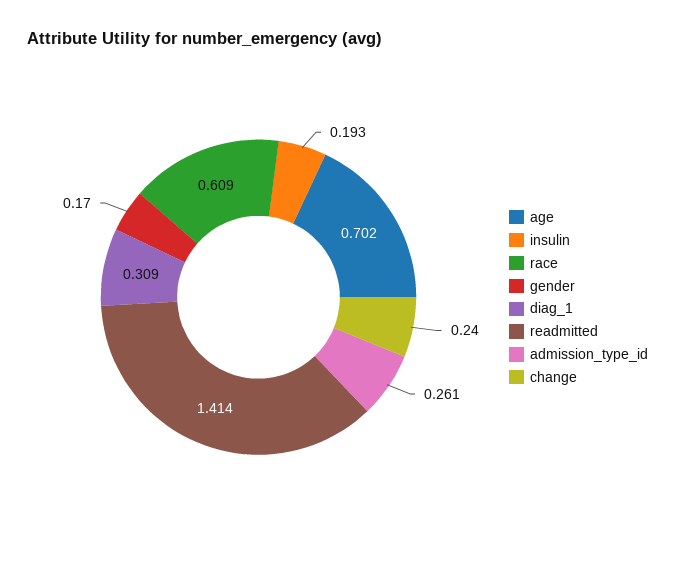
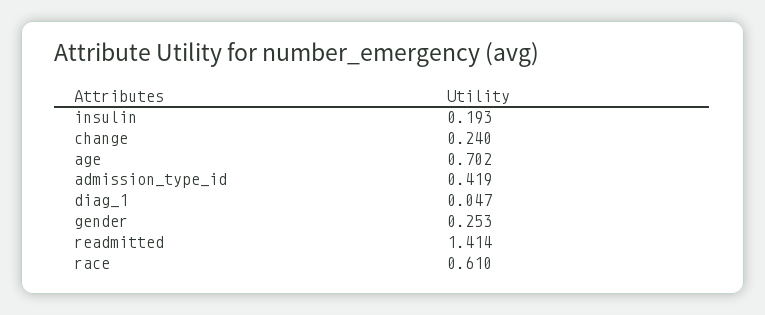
race: 0.609 -> 0.61
gender: 0.17 -> 0.253
diag_1: 0.309 -> 0.047
admission_type_id: 0.261 -> 0.419

